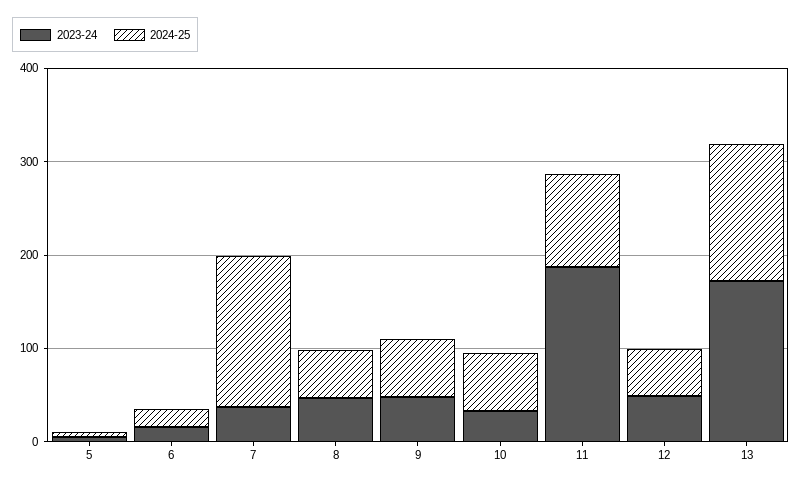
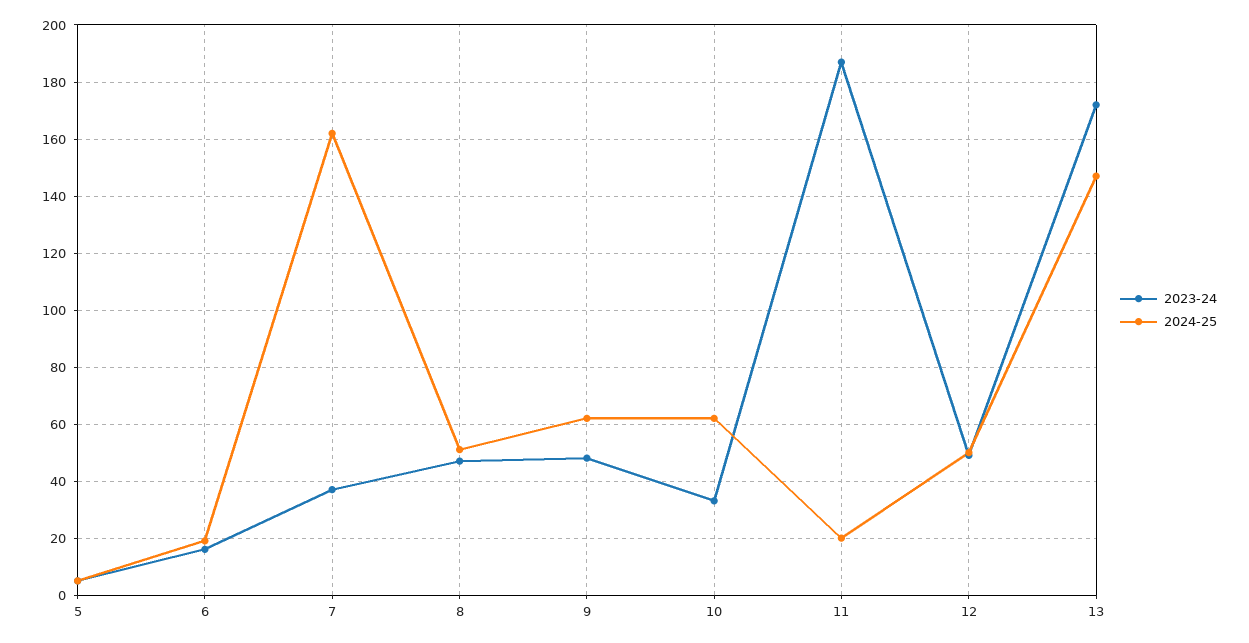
2024-25, 11: 100 -> 20

